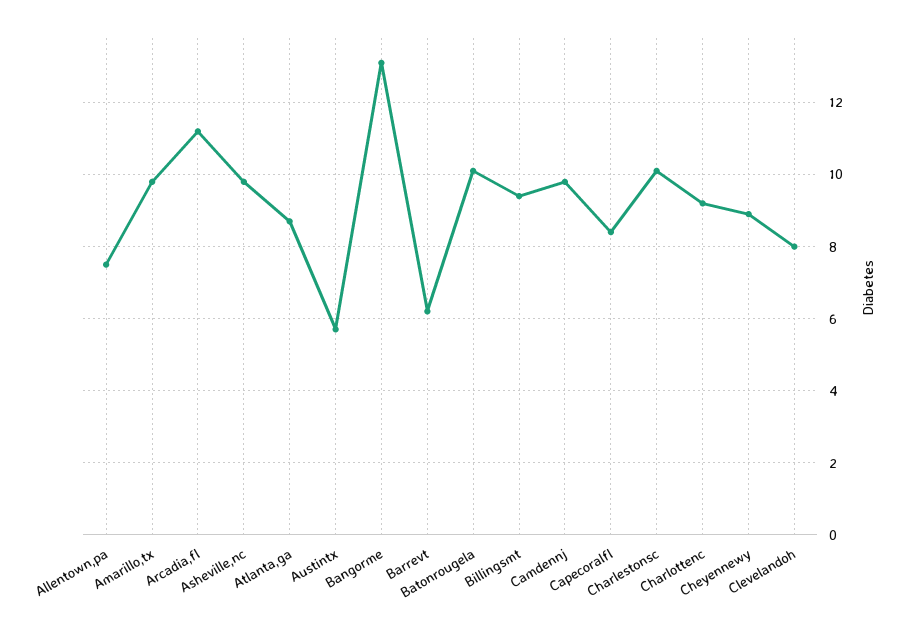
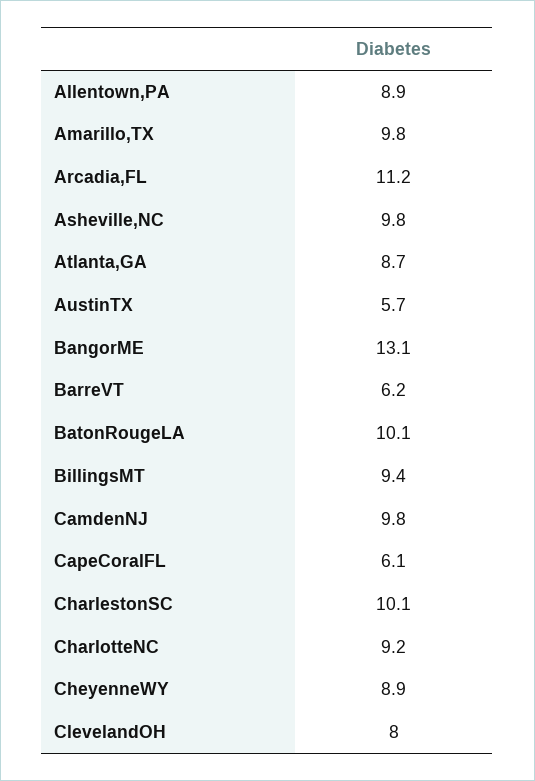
Allentown,pa: 7.5 -> 8.9
Capecoralfl: 8.5 -> 6.1

